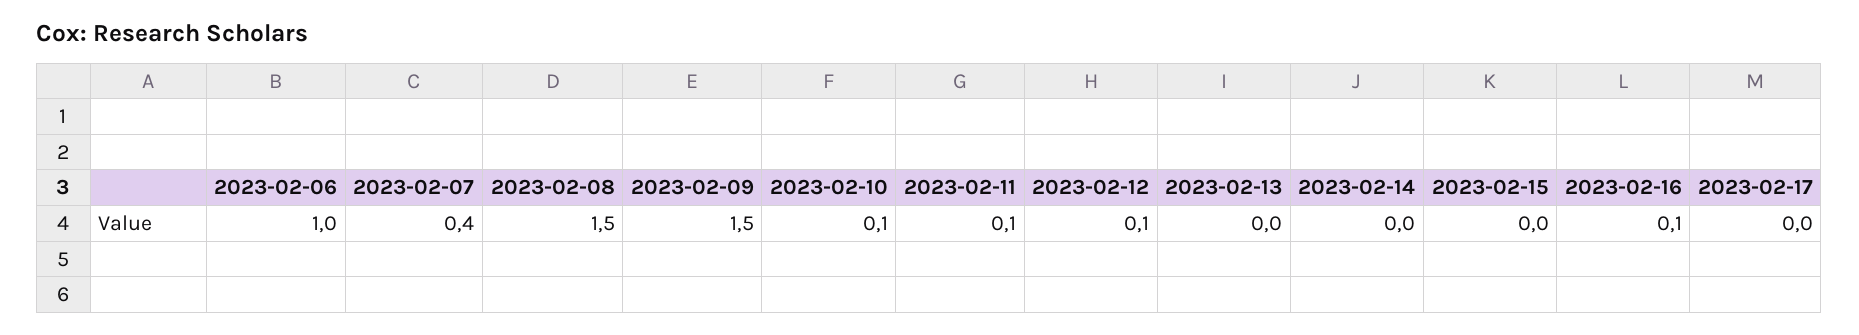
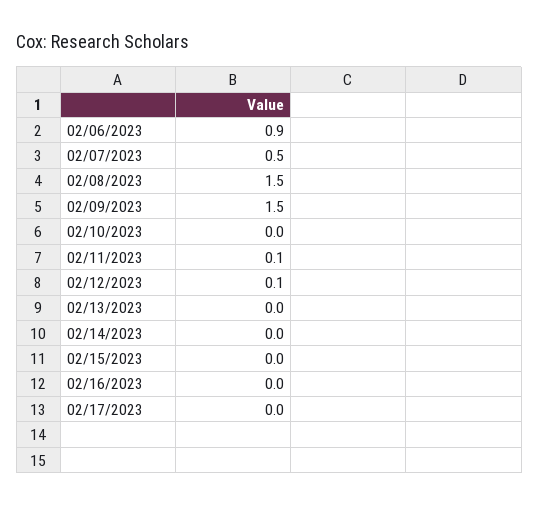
2023-02-06: 1 -> 0.9
2023-02-07: 0.4 -> 0.5
2023-02-10: 0.1 -> 0
2023-02-16: 0.1 -> 0

